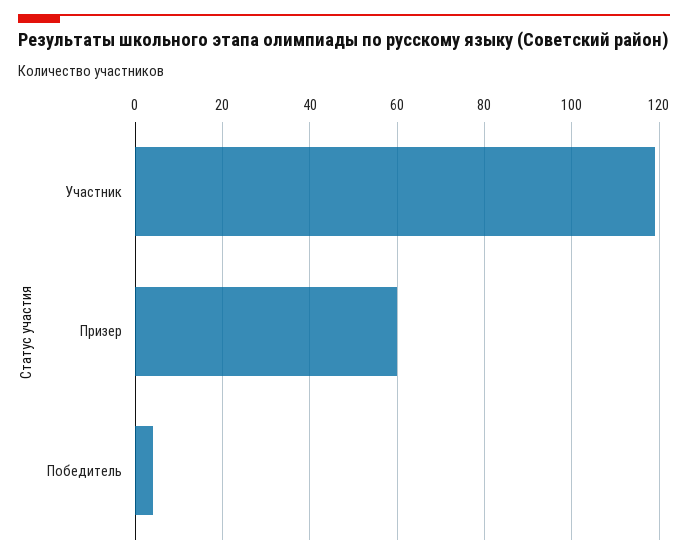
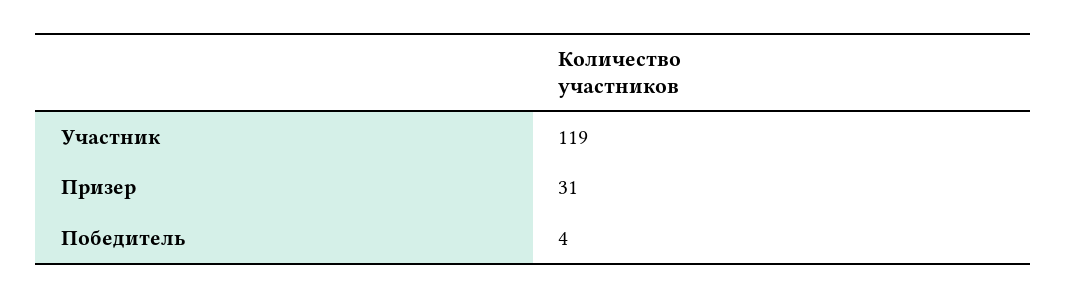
Призер: 60 -> 31

